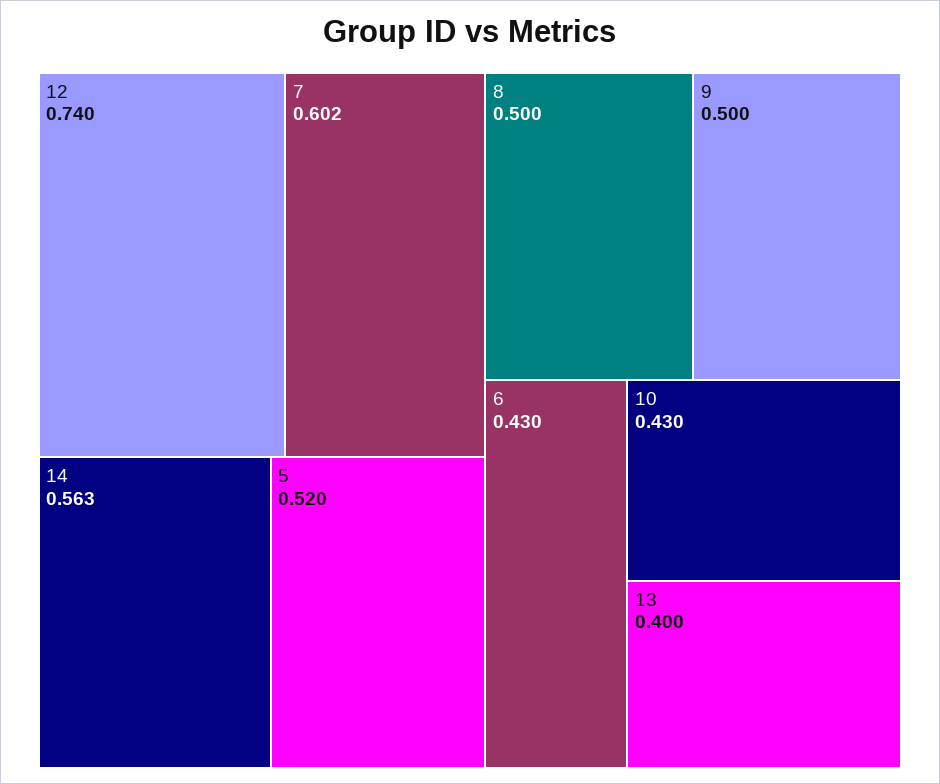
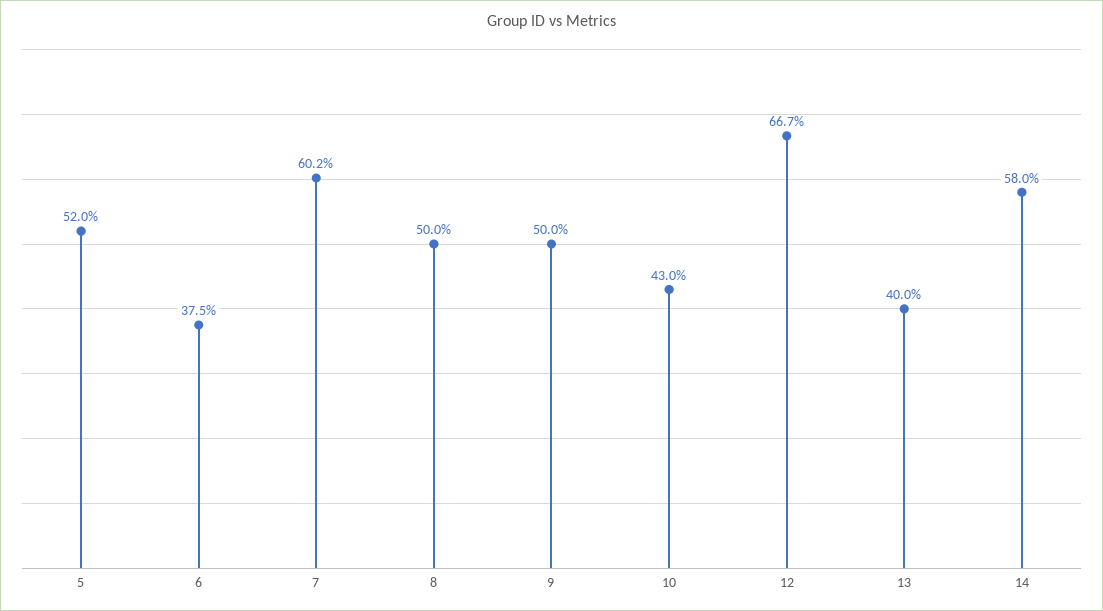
12: 0.74 -> 0.667
14: 0.563 -> 0.58
6: 0.43 -> 0.375

